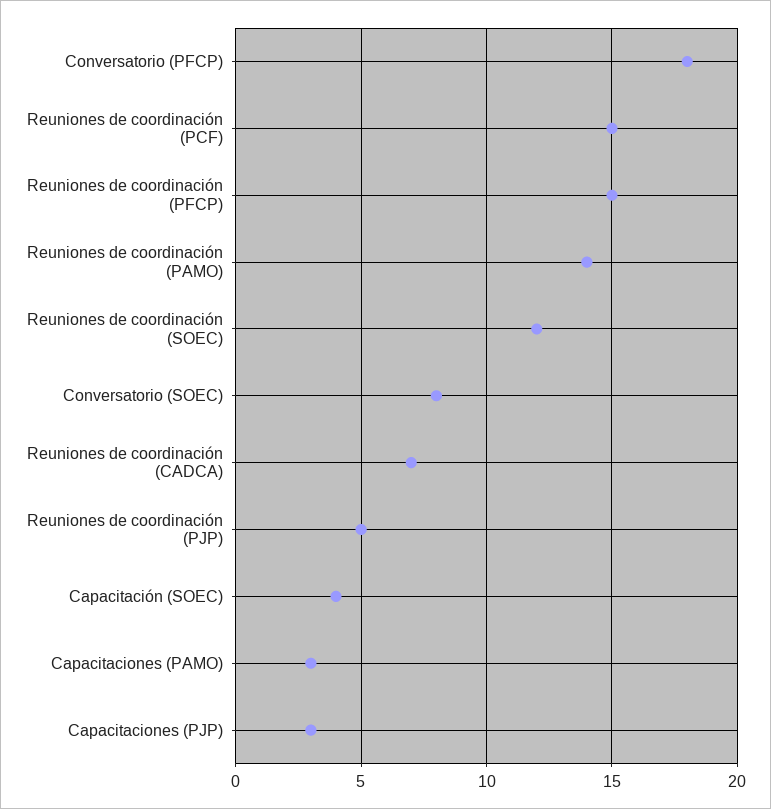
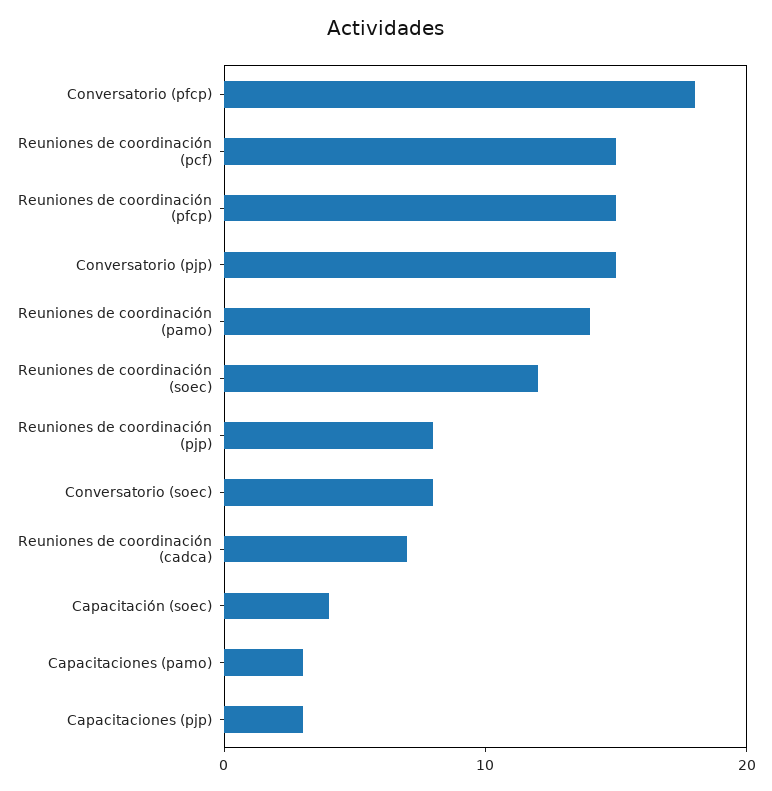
Reuniones de coordinación (PJP): 5 -> 8
Conversatorio (pjp): none -> 15

